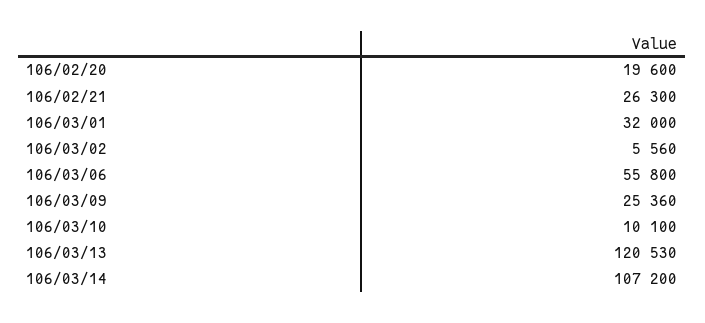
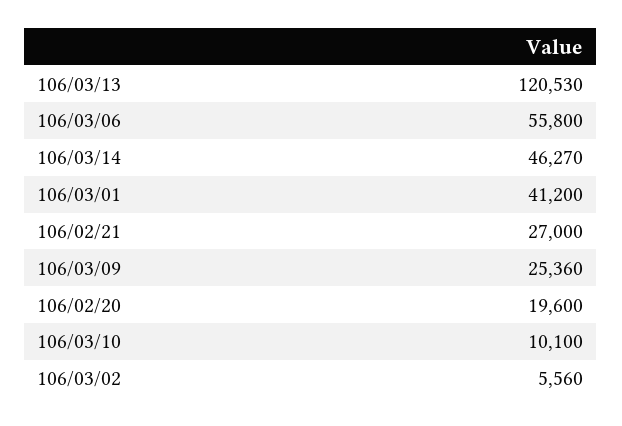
106/02/21: 26300 -> 27000
106/03/01: 32000 -> 41200
106/03/14: 107200 -> 46270

